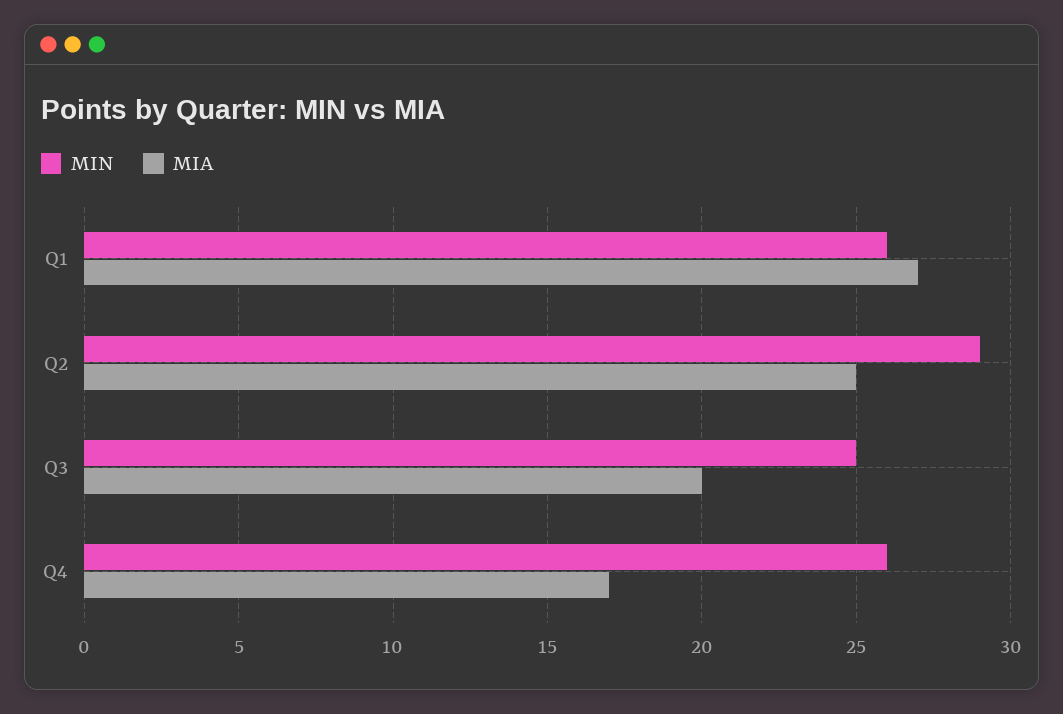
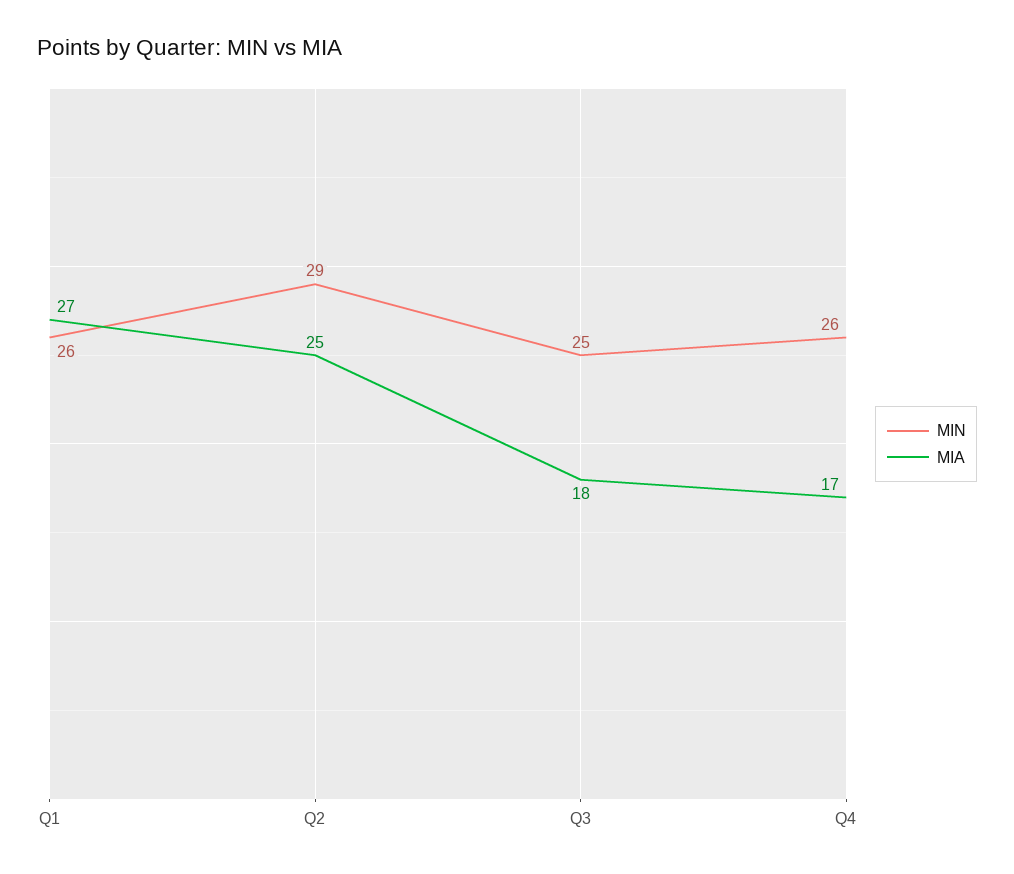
MIA, Q3: 20 -> 18

